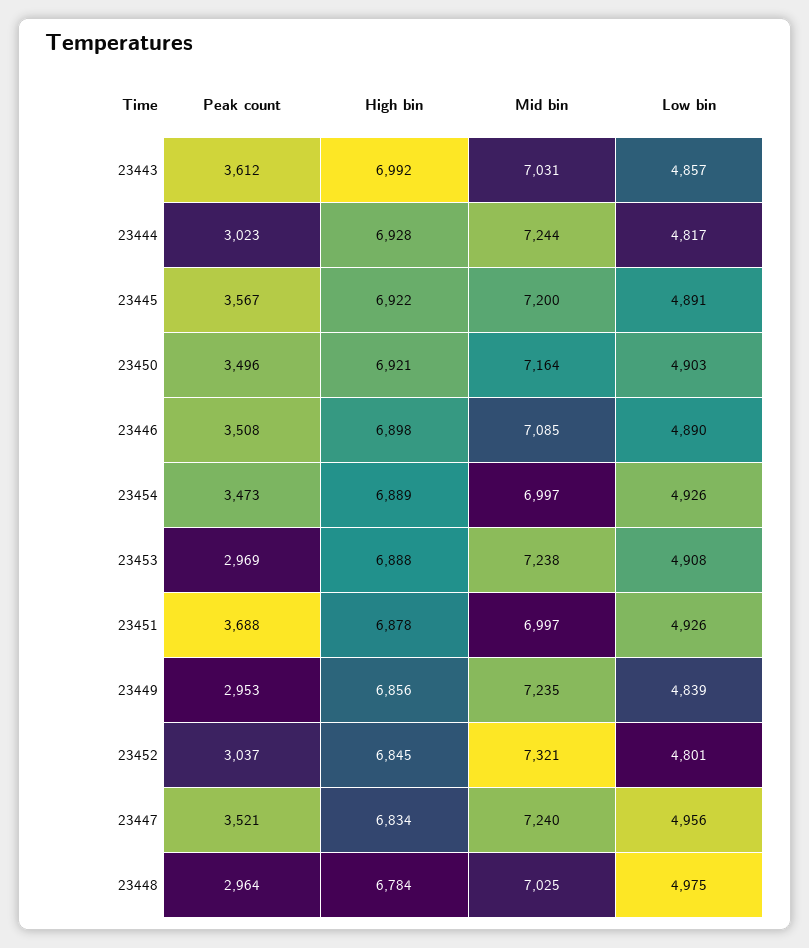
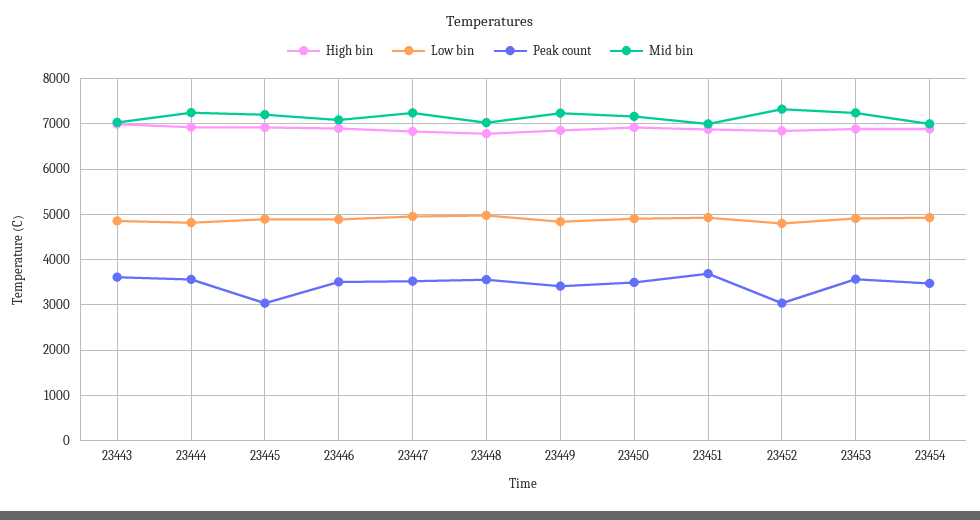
Peak count, 23444: 3023 -> 3600
Peak count, 23445: 3567 -> 3000
Peak count, 23453: 2969 -> 3600
Peak count, 23449: 2953 -> 3400
Peak count, 23448: 2964 -> 3600

